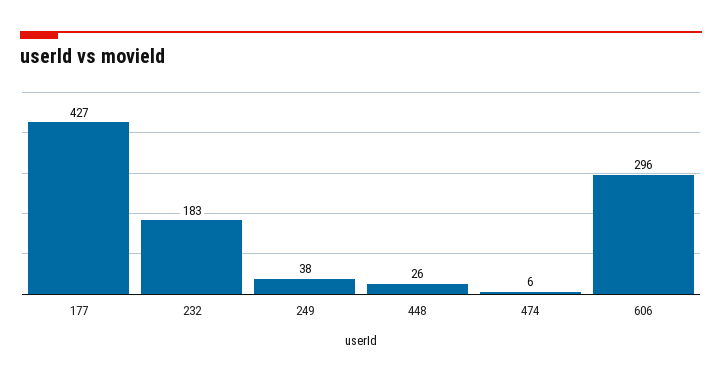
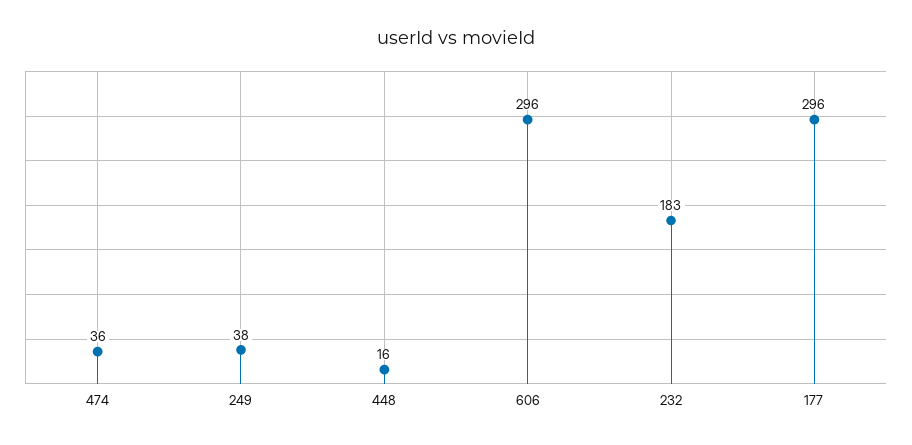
177: 427 -> 296
448: 26 -> 16
474: 6 -> 36

